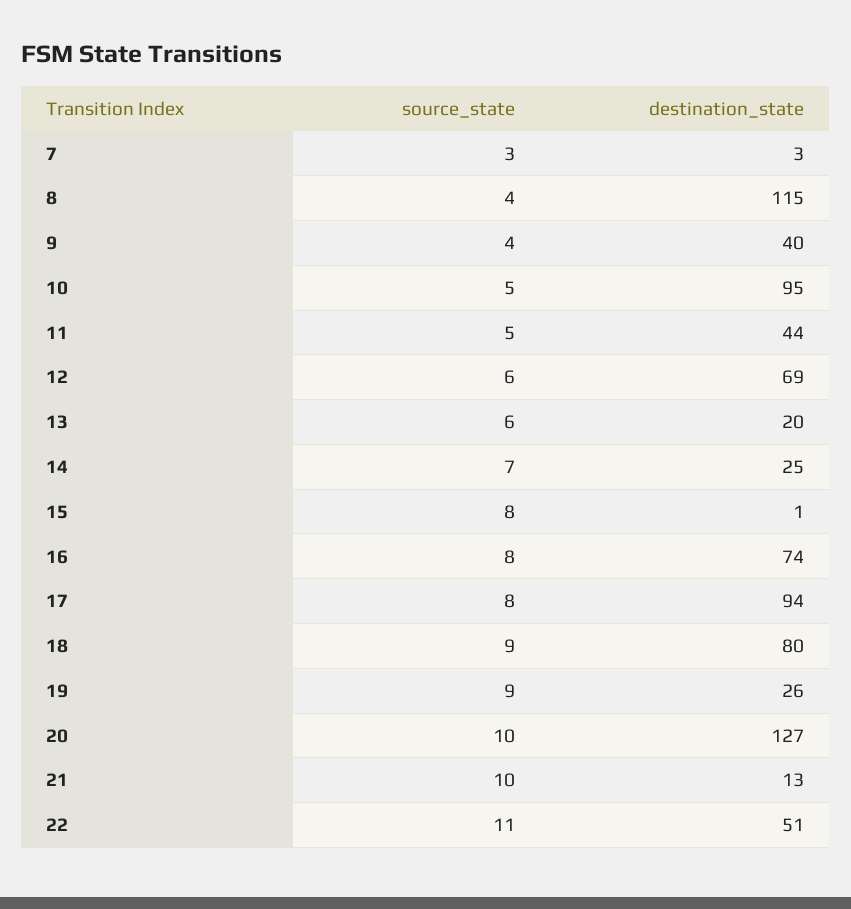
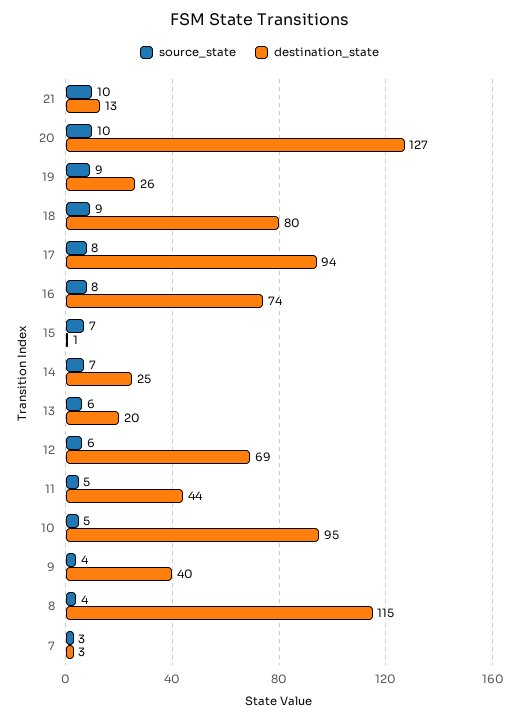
source_state, 15: 8 -> 7
source_state, 22: 11 -> none
destination_state, 22: 51 -> none

